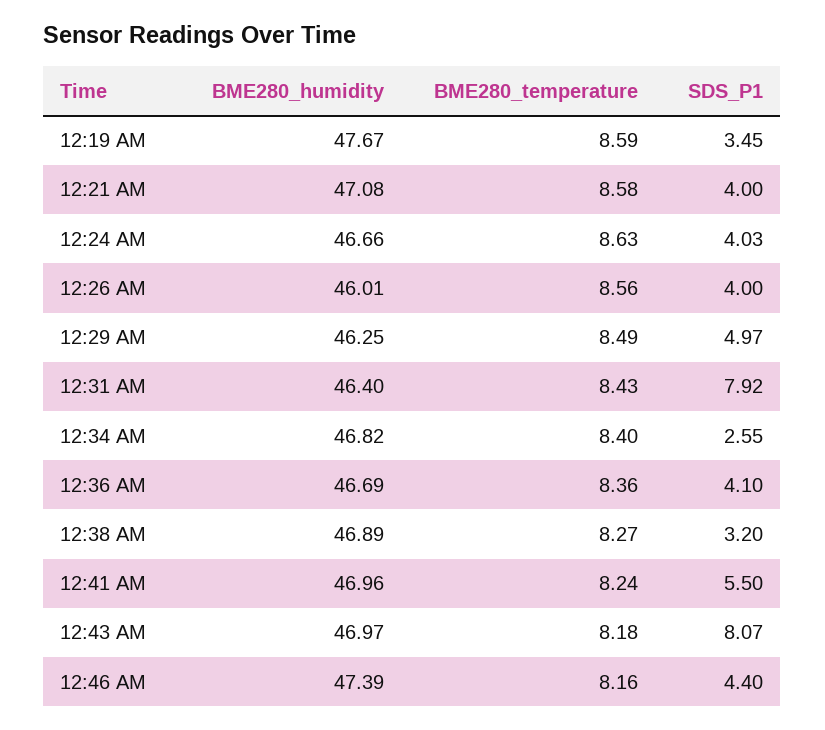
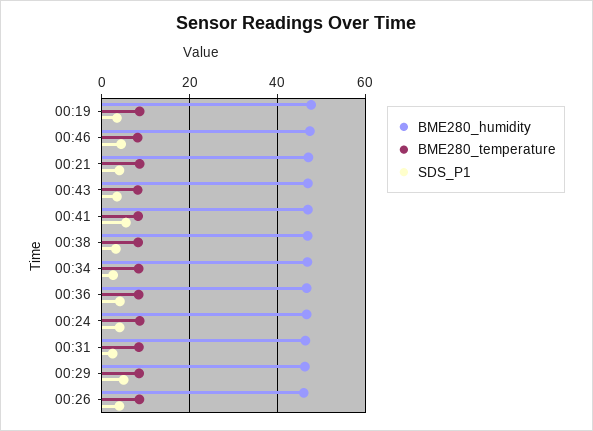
SDS_P1, 12:31 AM: 7.92 -> 2
SDS_P1, 12:43 AM: 8.07 -> 4

